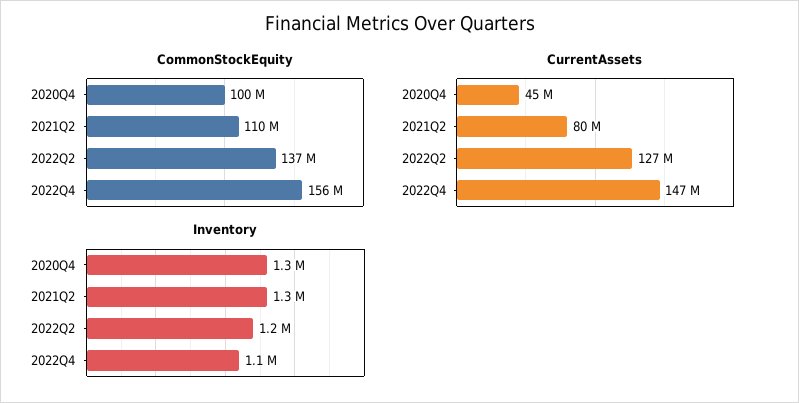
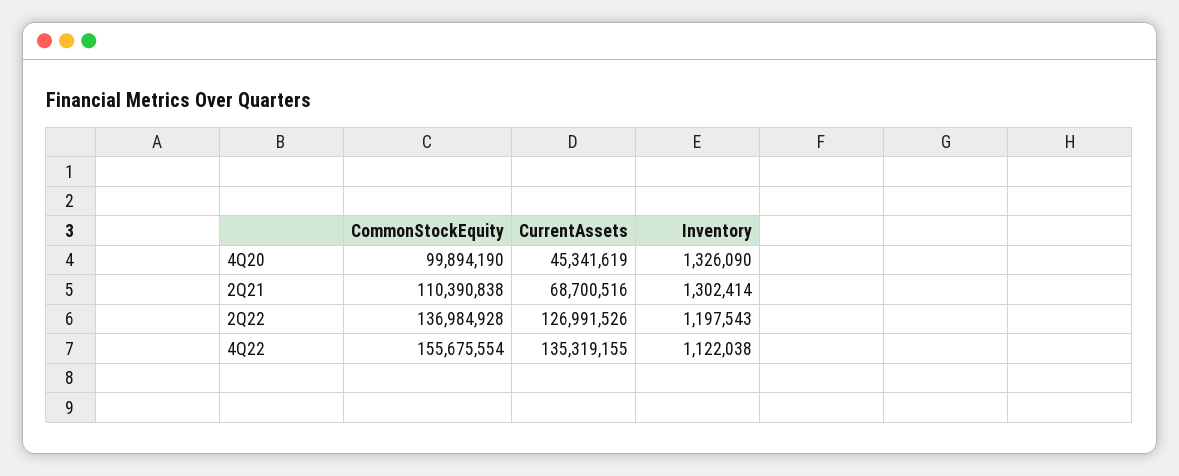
CurrentAssets, 2021Q2: 80000000 -> 68700516
CurrentAssets, 2022Q4: 147000000 -> 135319155

